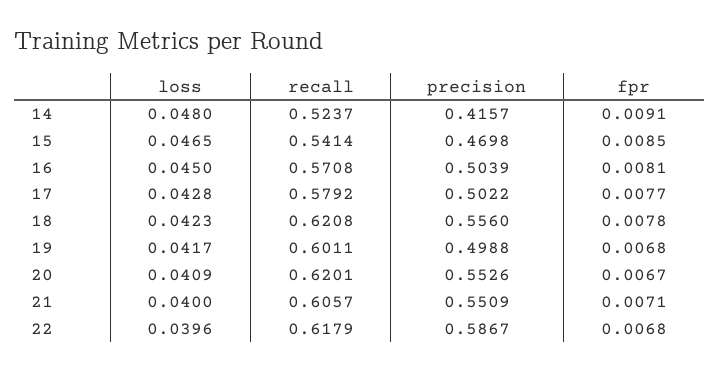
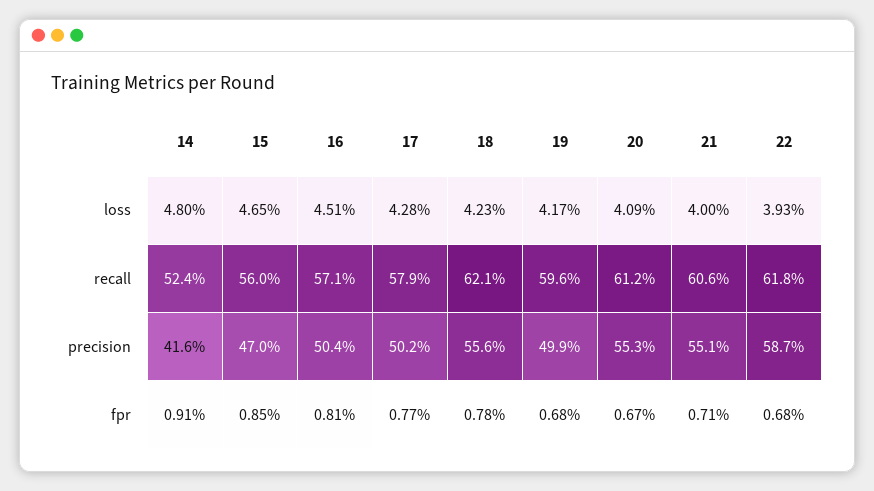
recall, 15: 0.5414 -> 0.56
loss, 16: 0.045 -> 0.0451
recall, 19: 0.6011 -> 0.596
recall, 20: 0.6201 -> 0.612
loss, 22: 0.0396 -> 0.0393

